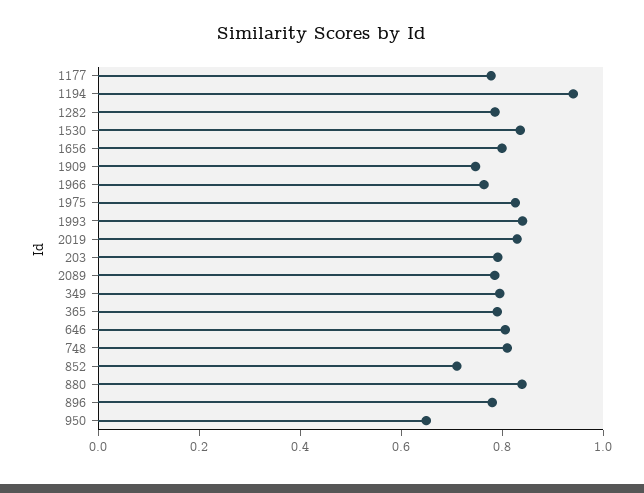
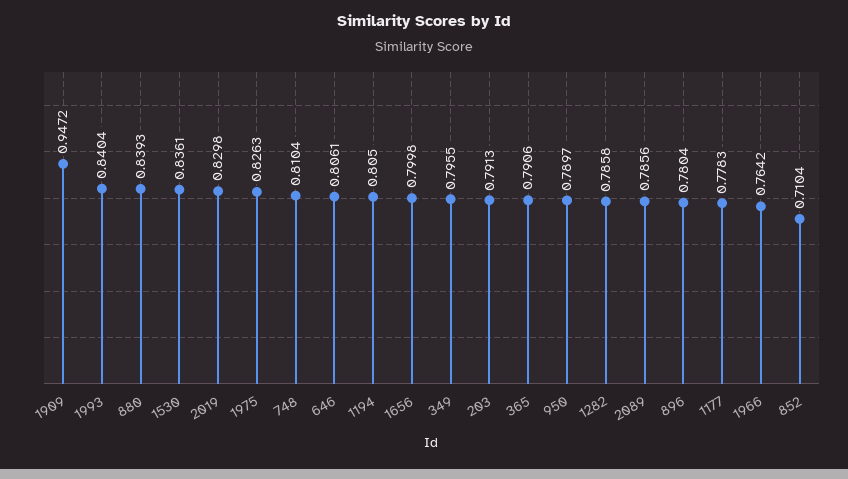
1194: 0.95 -> 0.805
1909: 0.75 -> 0.9472
950: 0.65 -> 0.7897

